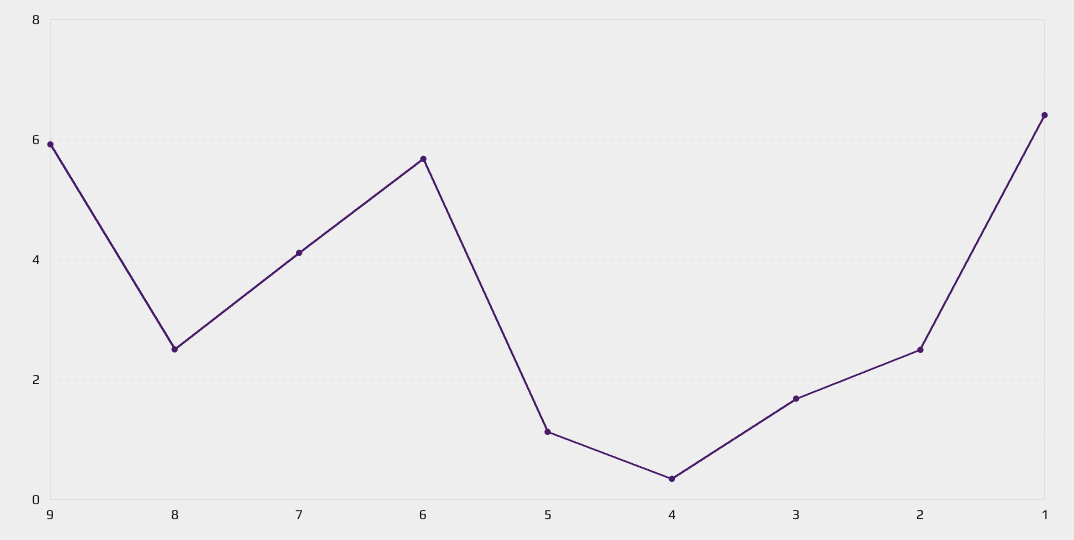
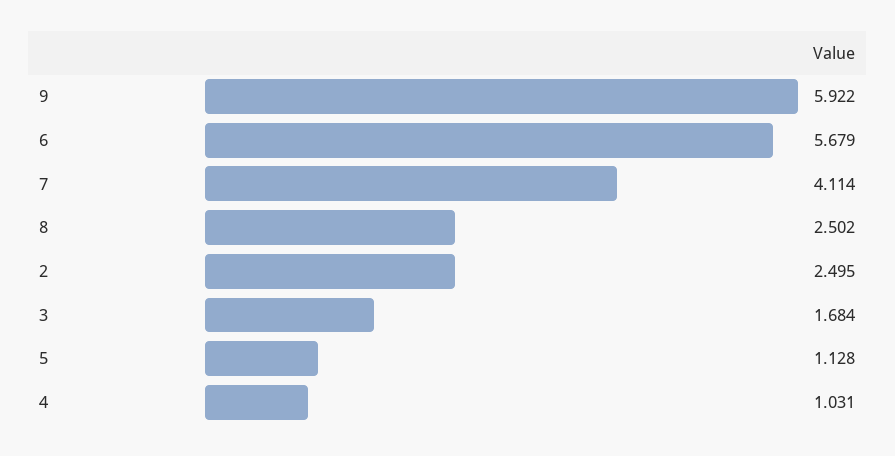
4: 0.4 -> 1.031
1: 6.4 -> none

